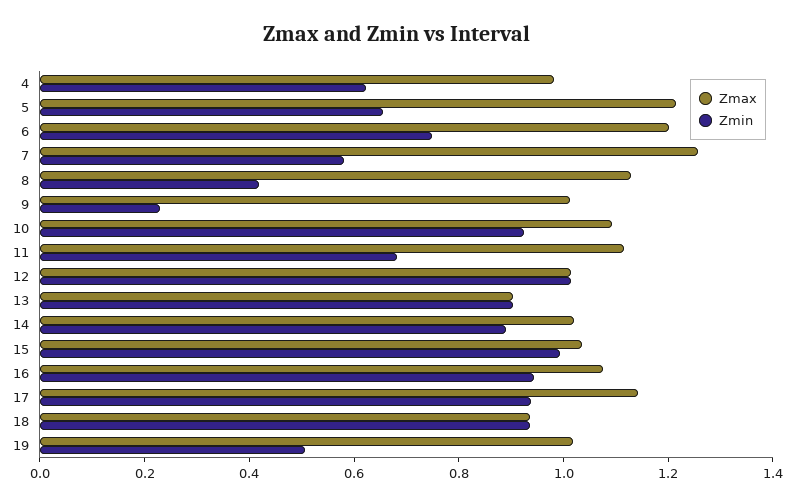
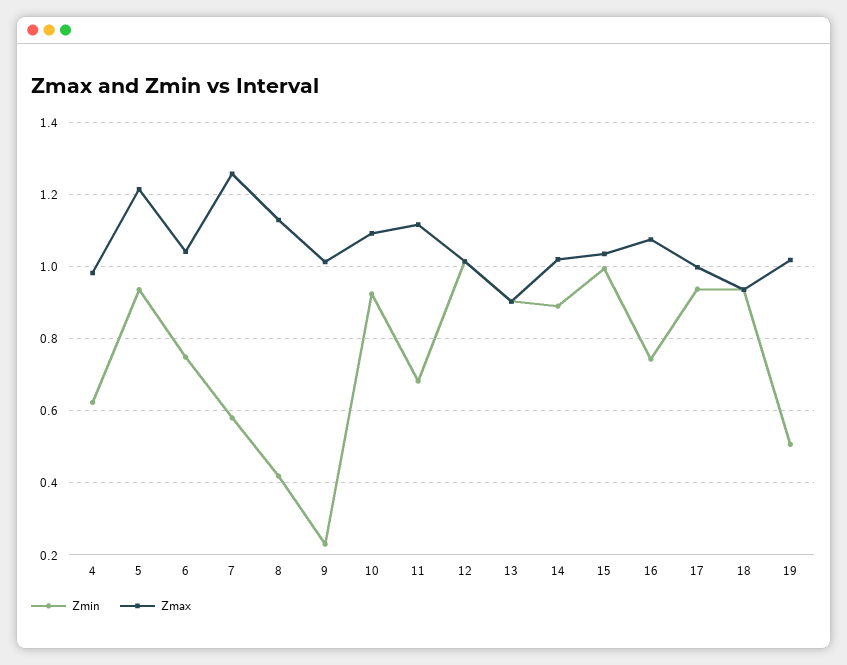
Zmin, 5: 0.65 -> 0.94
Zmax, 6: 1.2 -> 1.04
Zmin, 16: 0.95 -> 0.74
Zmax, 17: 1.15 -> 1

